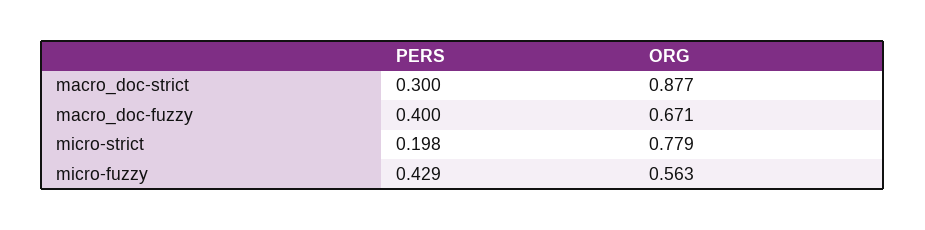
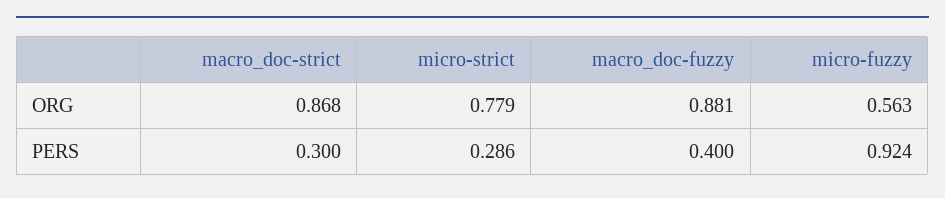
ORG, macro_doc-strict: 0.877 -> 0.868
ORG, macro_doc-fuzzy: 0.671 -> 0.881
PERS, micro-strict: 0.198 -> 0.286
PERS, micro-fuzzy: 0.429 -> 0.924

